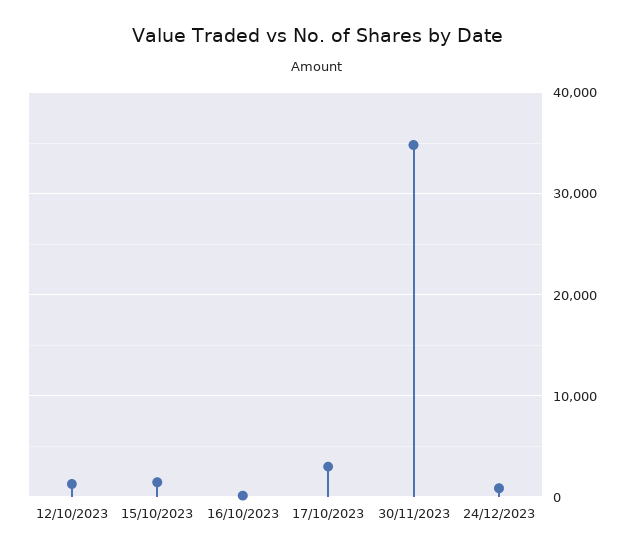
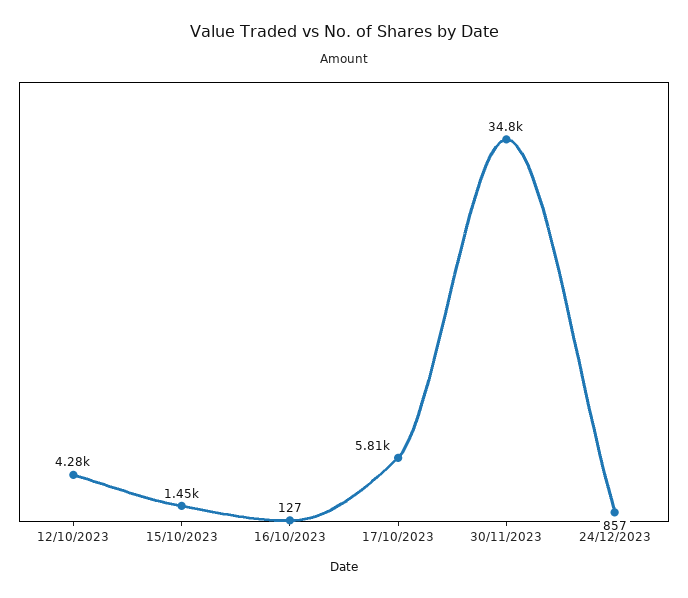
12/10/2023: 1000 -> 4280
17/10/2023: 3000 -> 5810

